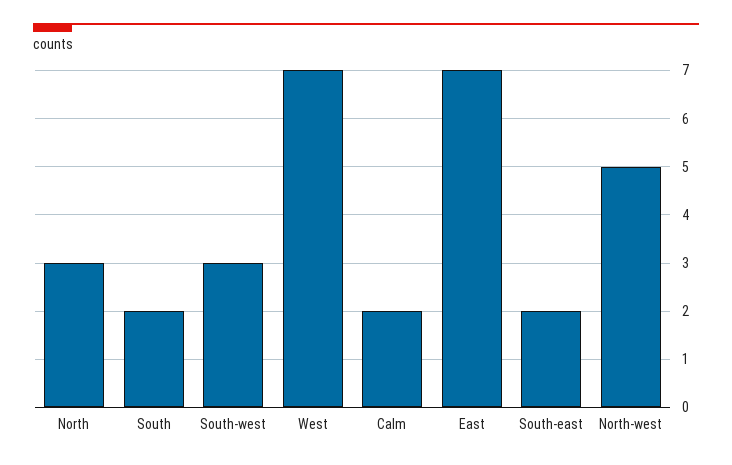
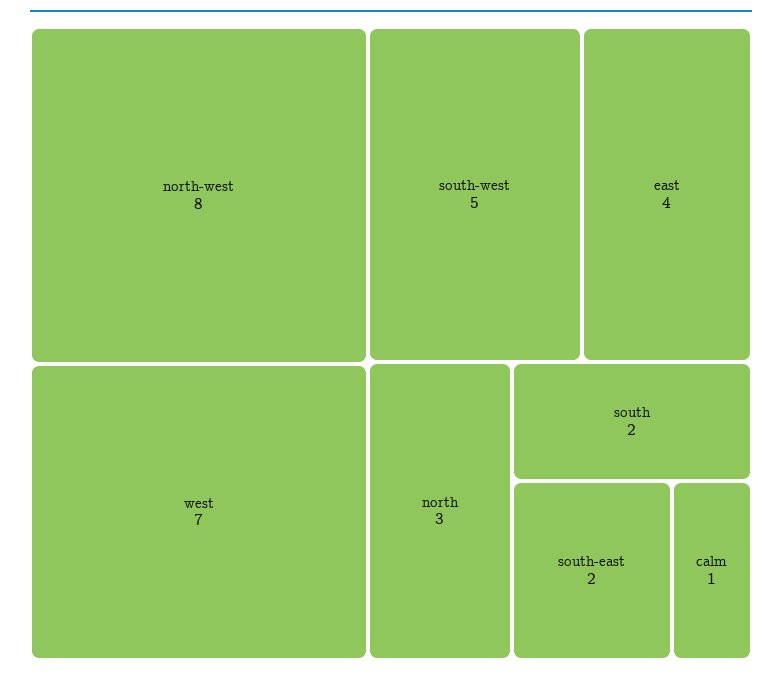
South-west: 3 -> 5
Calm: 2 -> 1
East: 7 -> 4
North-west: 5 -> 8

